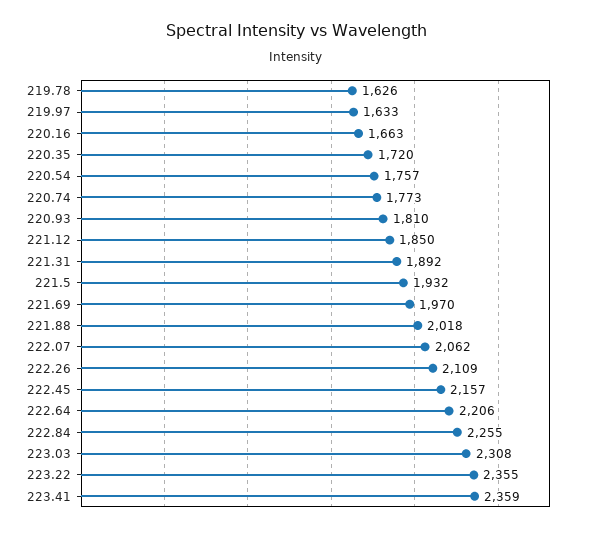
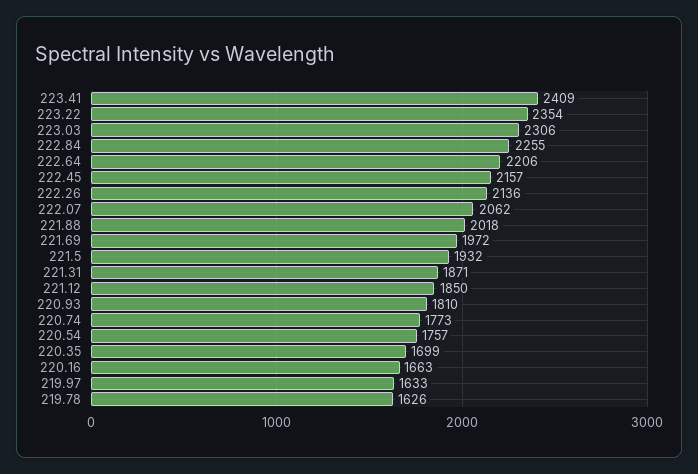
220.35: 1720 -> 1699
221.31: 1892 -> 1871
221.69: 1970 -> 1972
222.26: 2109 -> 2136
223.03: 2308 -> 2306
223.22: 2355 -> 2354
223.41: 2359 -> 2409

